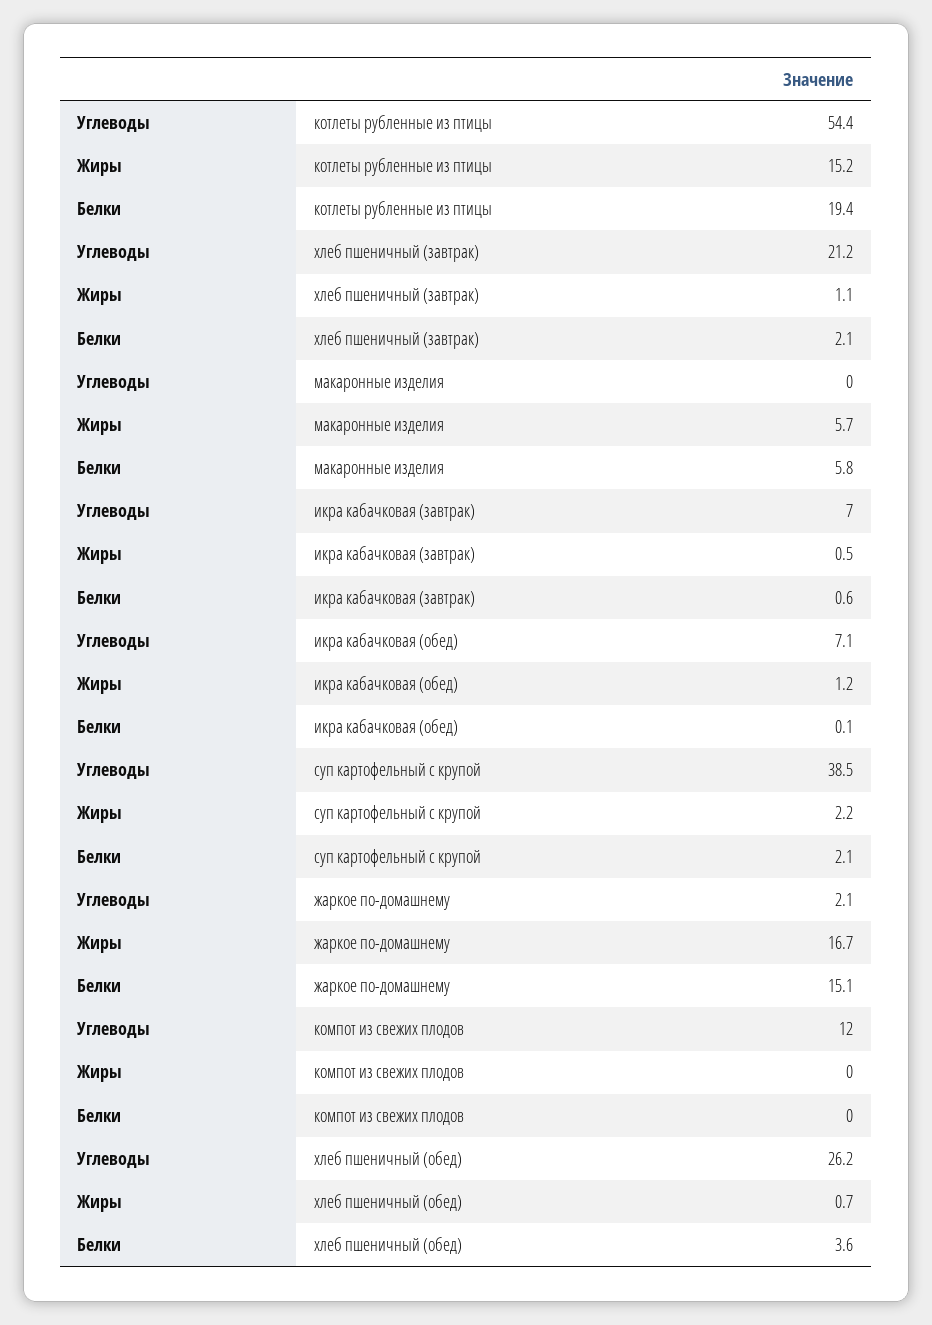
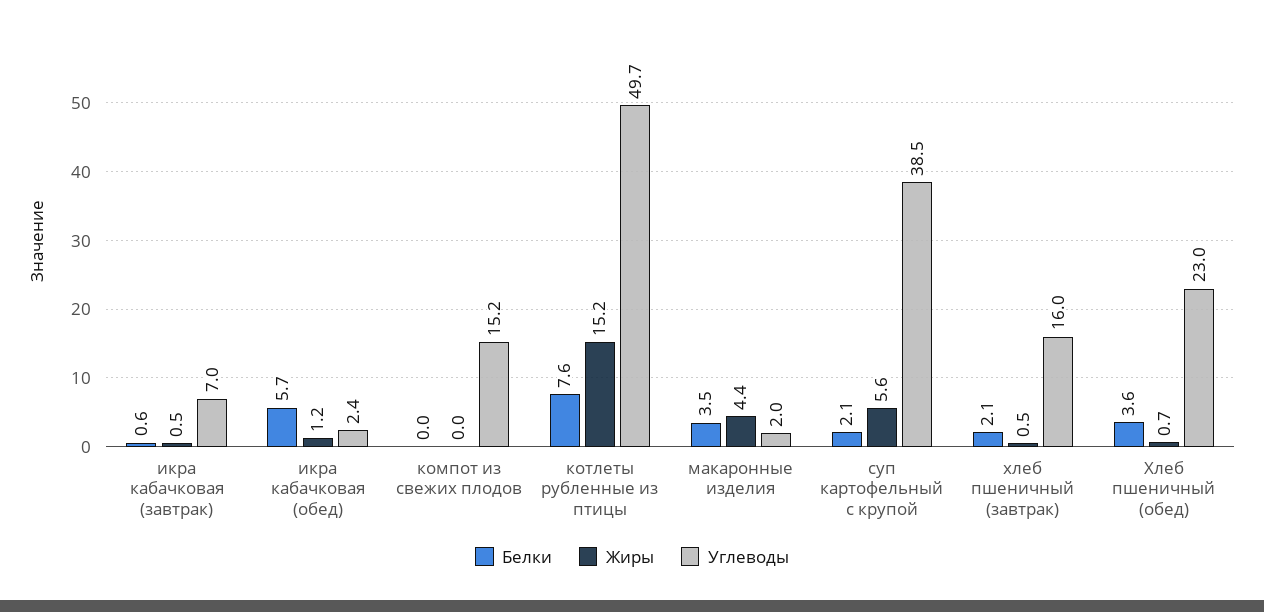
Углеводы, котлеты рубленные из птицы: 54.4 -> 49.7
Белки, котлеты рубленные из птицы: 19.4 -> 7.6
Углеводы, хлеб пшеничный (завтрак): 21.2 -> 16
Жиры, хлеб пшеничный (завтрак): 1.1 -> 0.5
Углеводы, макаронные изделия: 0 -> 2
Жиры, макаронные изделия: 5.7 -> 4.4
Белки, макаронные изделия: 5.8 -> 3.5
Углеводы, икра кабачковая (обед): 7.1 -> 2.4
Белки, икра кабачковая (обед): 0.1 -> 5.7
Жиры, суп картофельный с крупой: 2.2 -> 5.6
Углеводы, жаркое по-домашнему: 2.1 -> none
Жиры, жаркое по-домашнему: 16.7 -> none
Белки, жаркое по-домашнему: 15.1 -> none
Углеводы, компот из свежих плодов: 12 -> 15.2
Углеводы, хлеб пшеничный (обед): 26.2 -> 23

